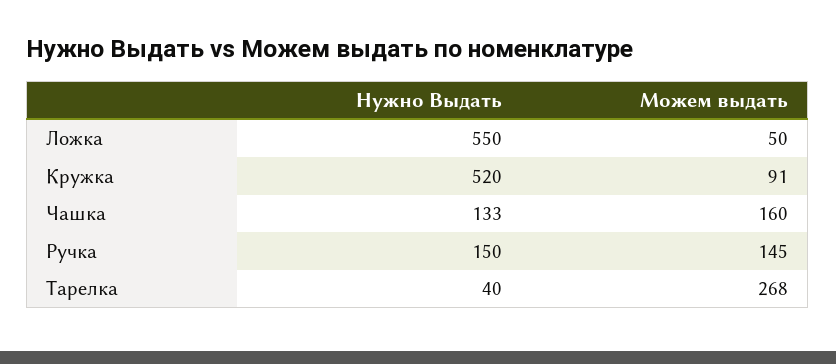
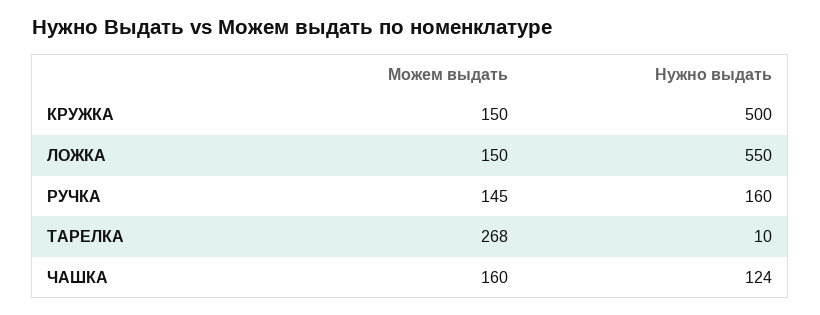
Можем выдать, Ложка: 50 -> 150
Нужно Выдать, Кружка: 520 -> 500
Можем выдать, Кружка: 91 -> 150
Нужно Выдать, Чашка: 133 -> 124
Нужно Выдать, Ручка: 150 -> 160
Нужно Выдать, Тарелка: 40 -> 10

